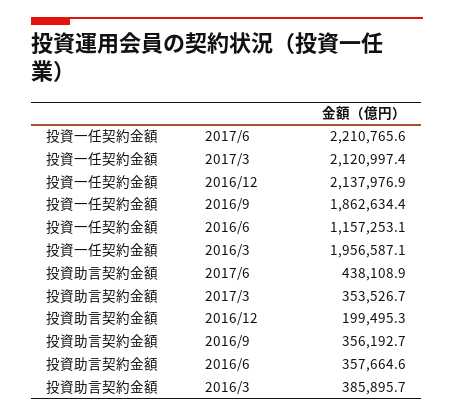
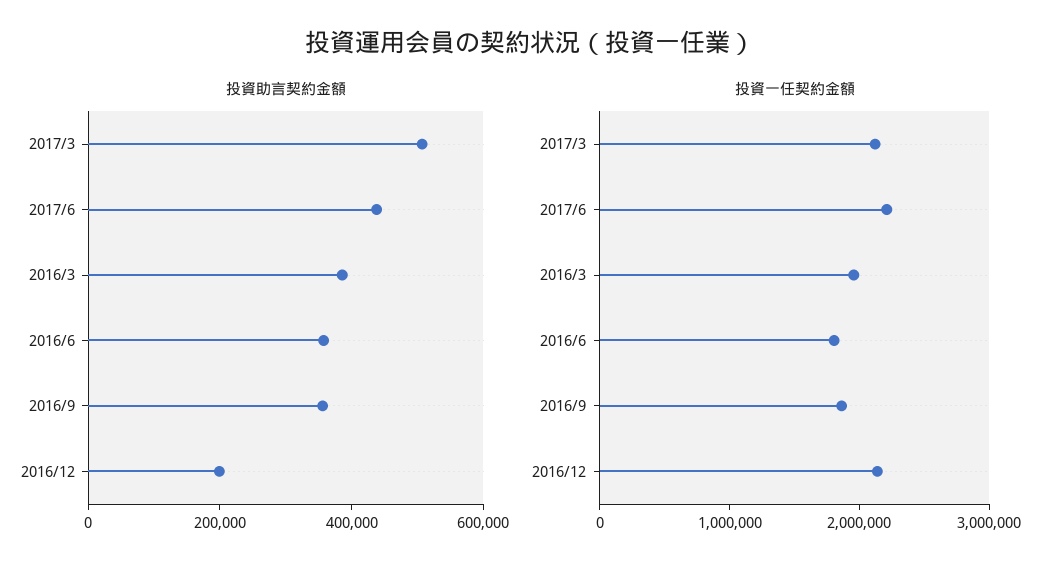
投資一任契約金額, 2016/6: 1157253.1 -> 1800000
投資助言契約金額, 2017/3: 353526.7 -> 500000

